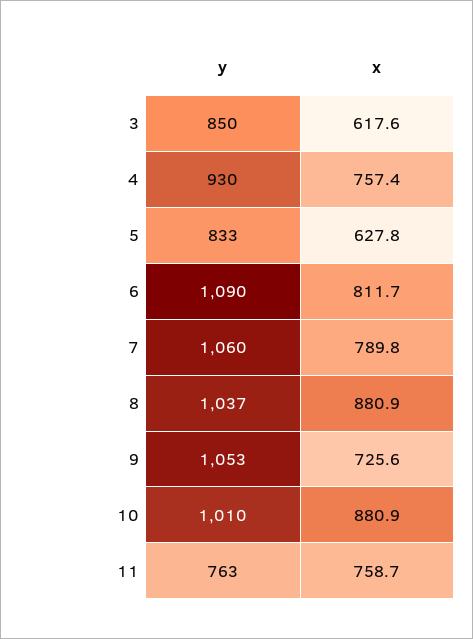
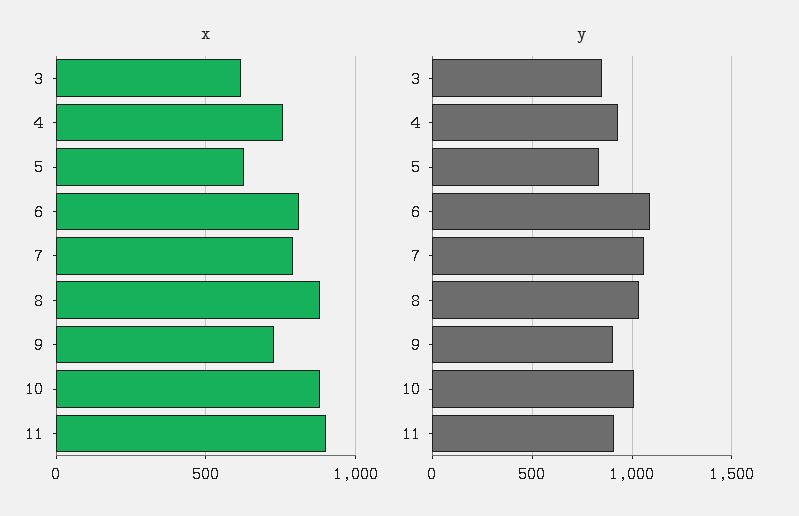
y, 9: 1053 -> 900
y, 11: 763 -> 900
x, 11: 758.7 -> 900

